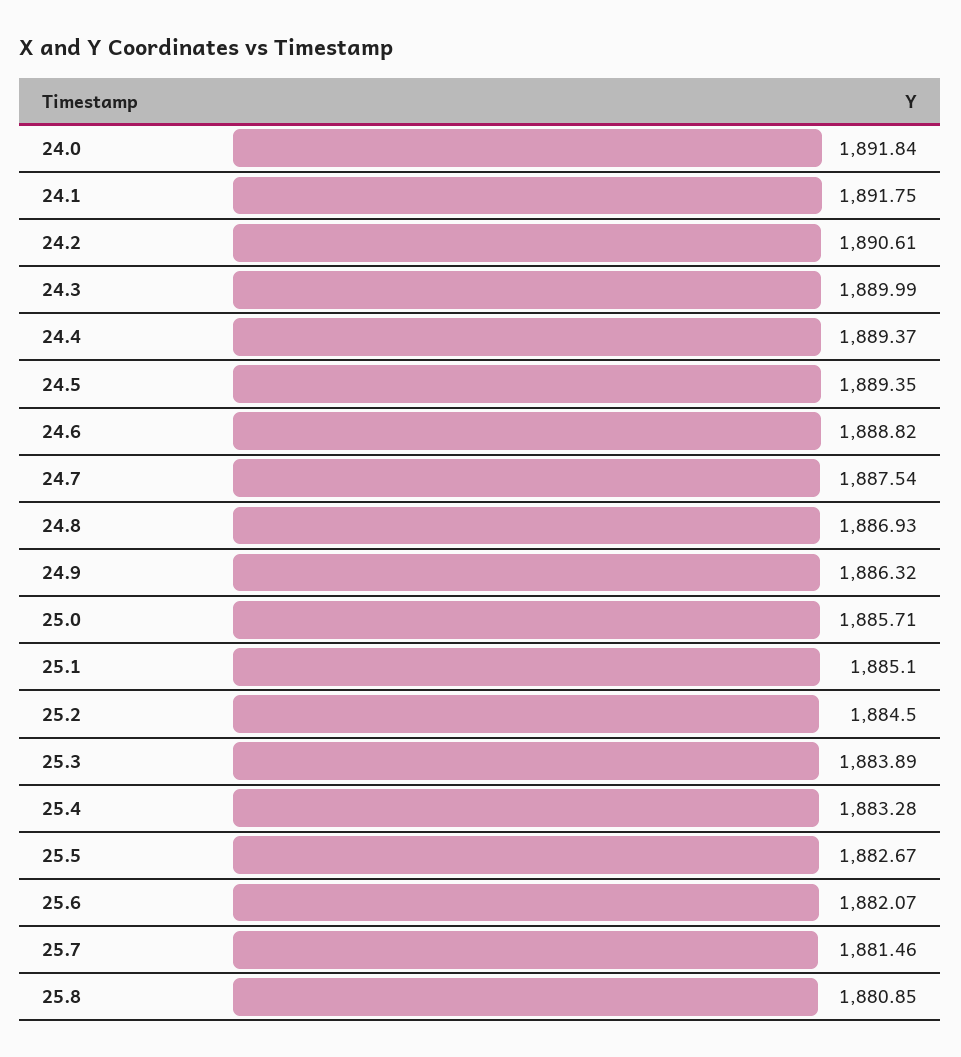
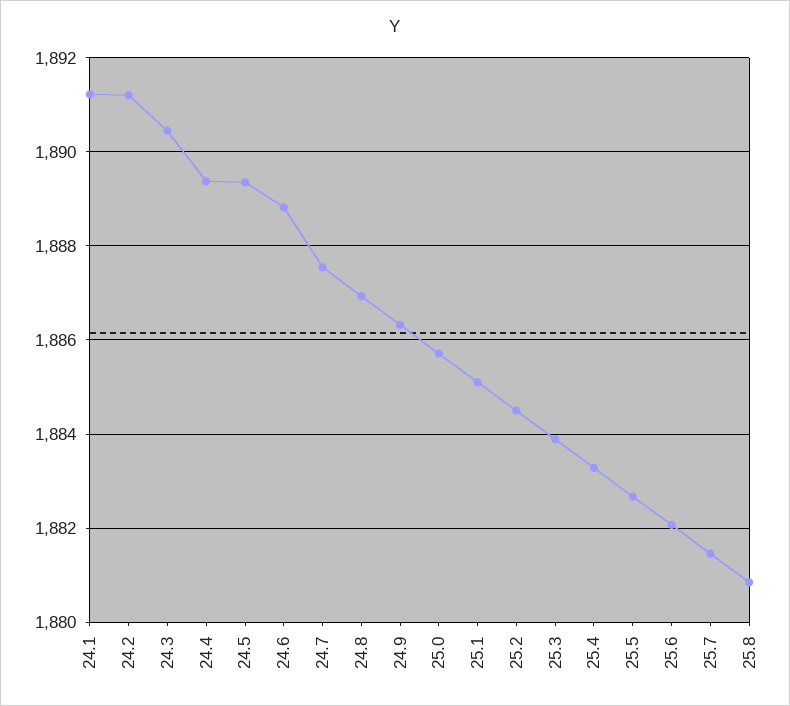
24.0: 1891.84 -> none
24.1: 1891.75 -> 1891.2
24.2: 1890.61 -> 1891.2
24.3: 1889.99 -> 1890.4

